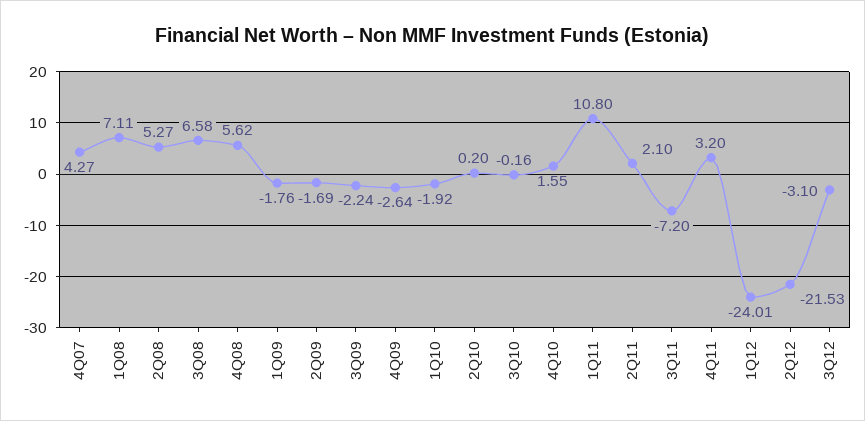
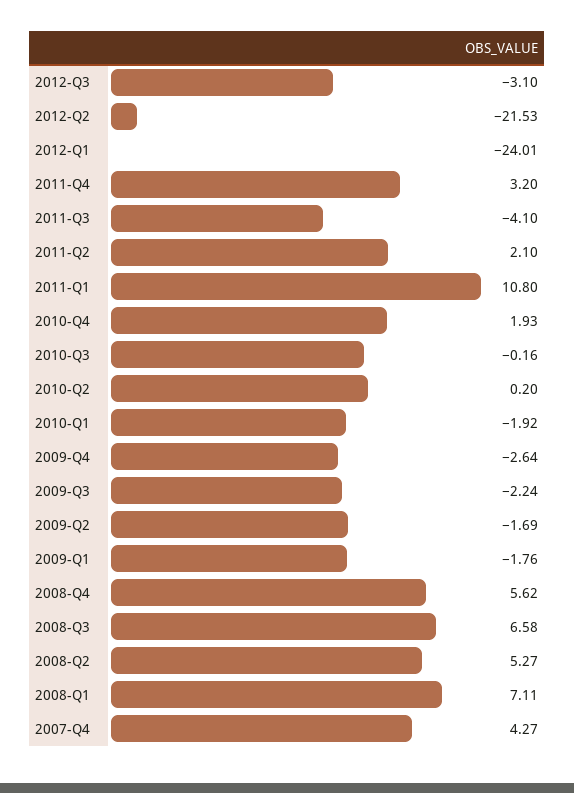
4Q10: 1.55 -> 1.93
3Q11: -7.2 -> -4.1

